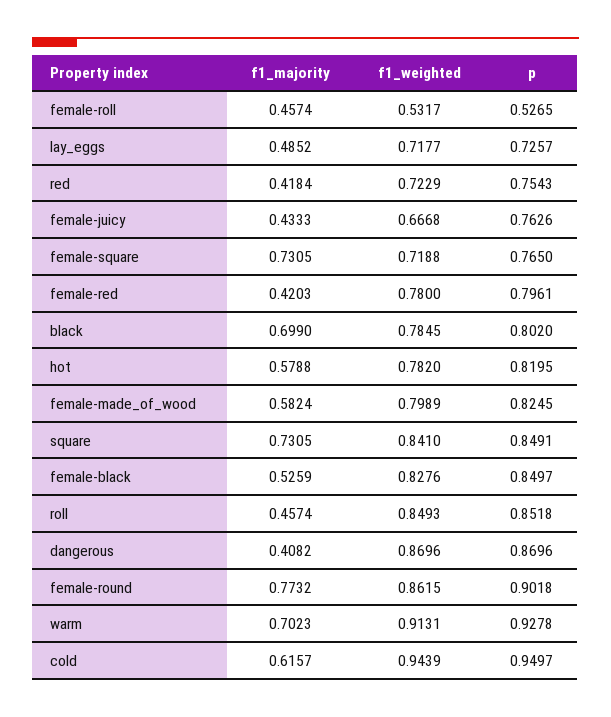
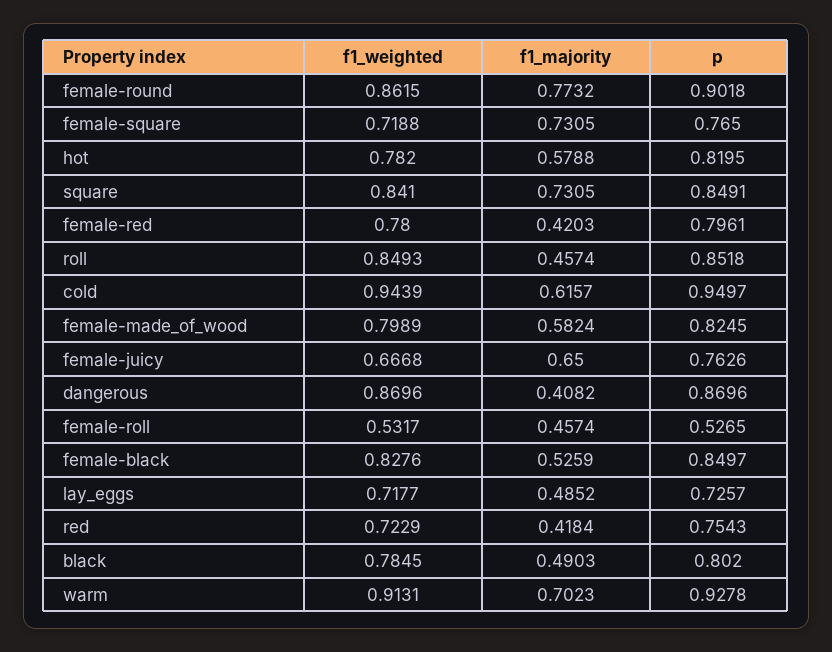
f1_majority, female-juicy: 0.4333 -> 0.65
f1_majority, black: 0.699 -> 0.4903

